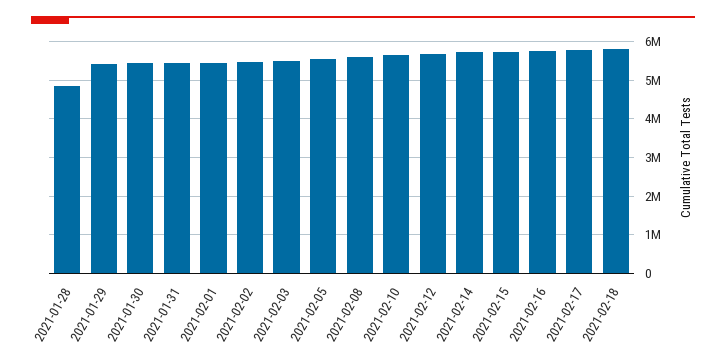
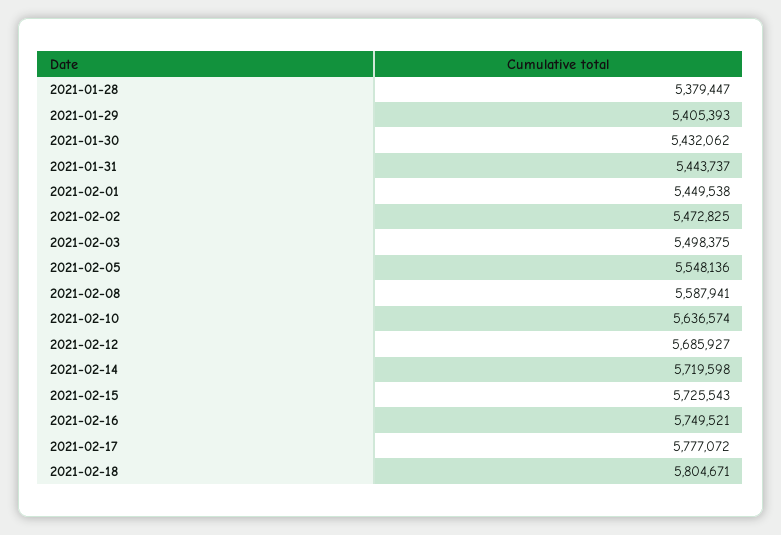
2021-01-28: 4800000 -> 5379447

